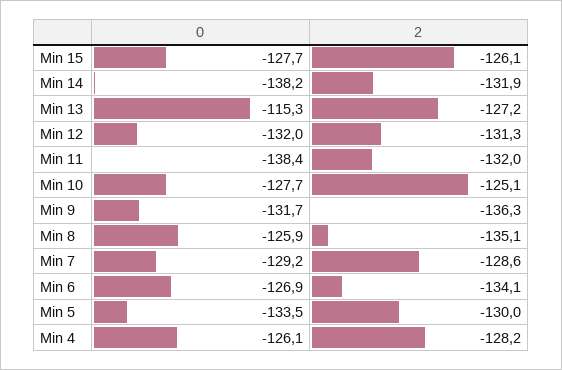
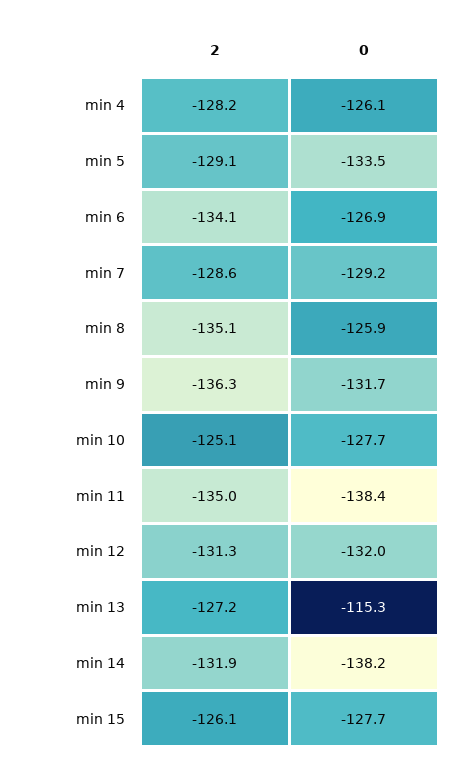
2, Min 11: -132 -> -135
2, Min 5: -130 -> -129.1

